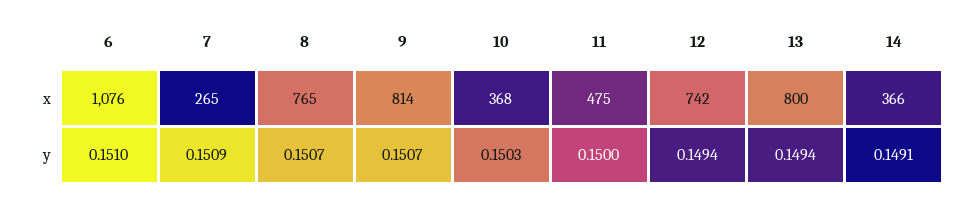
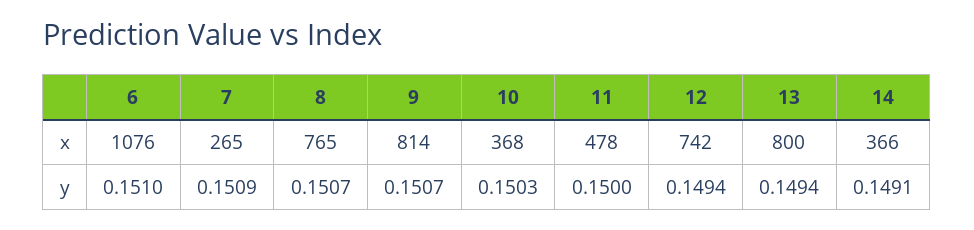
11, x: 475 -> 478

